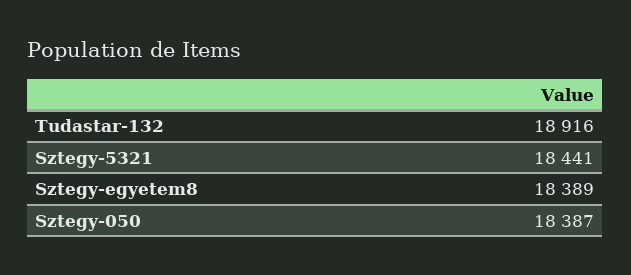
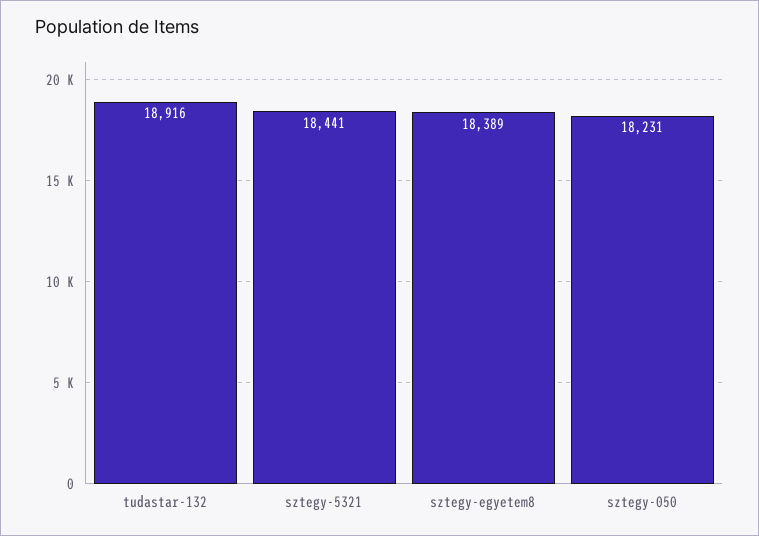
Sztegy-050: 18387 -> 18231

